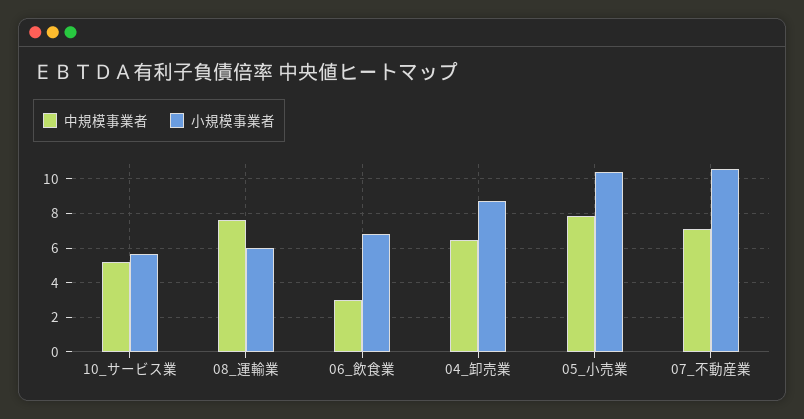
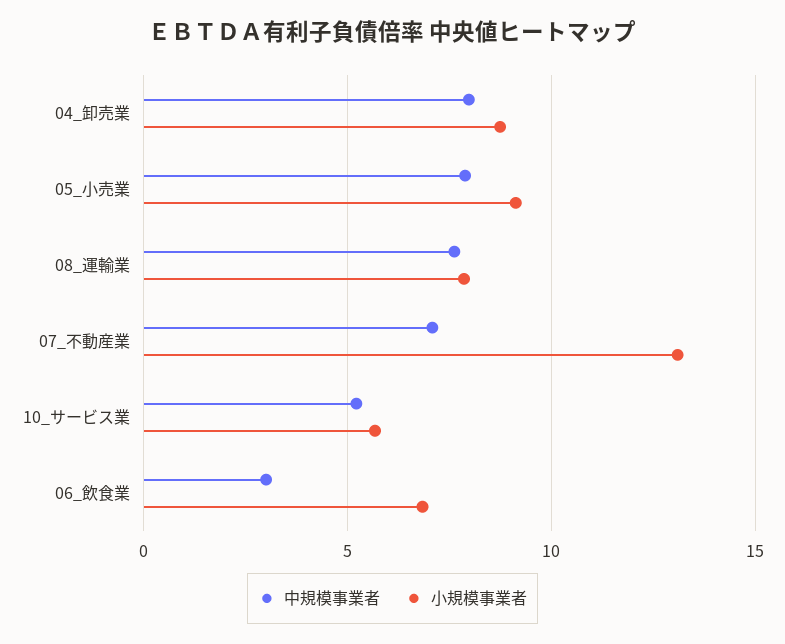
小規模事業者, 08_運輸業: 6 -> 8
中規模事業者, 04_卸売業: 6.5 -> 8
小規模事業者, 05_小売業: 10.5 -> 9
小規模事業者, 07_不動産業: 10.5 -> 13

